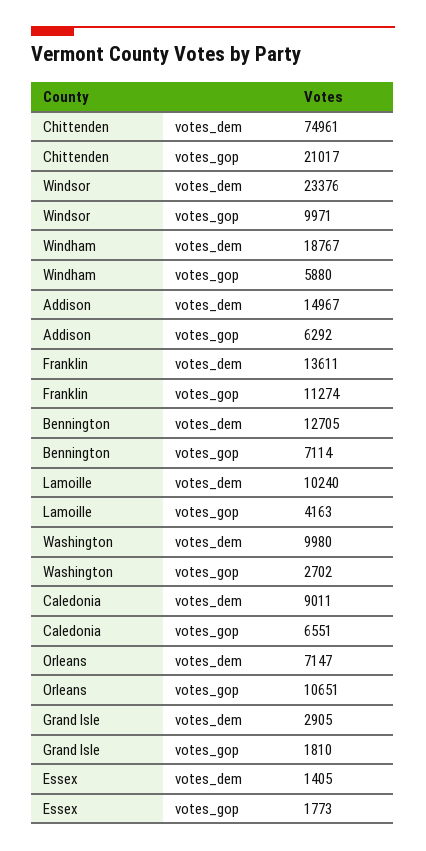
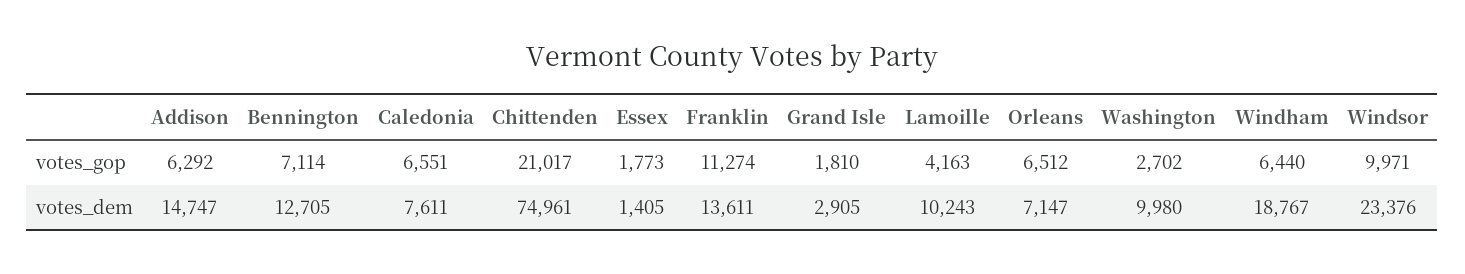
Windham, votes_gop: 5880 -> 6440
Addison, votes_dem: 14967 -> 14747
Lamoille, votes_dem: 10240 -> 10243
Caledonia, votes_dem: 9011 -> 7611
Orleans, votes_gop: 10651 -> 6512

